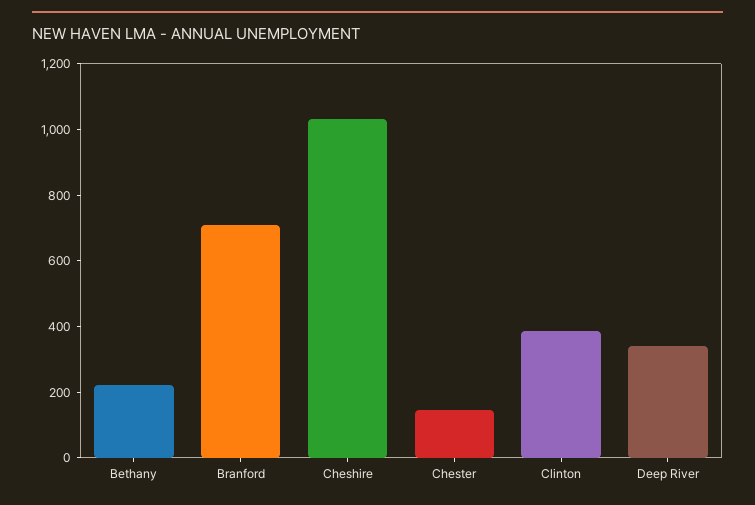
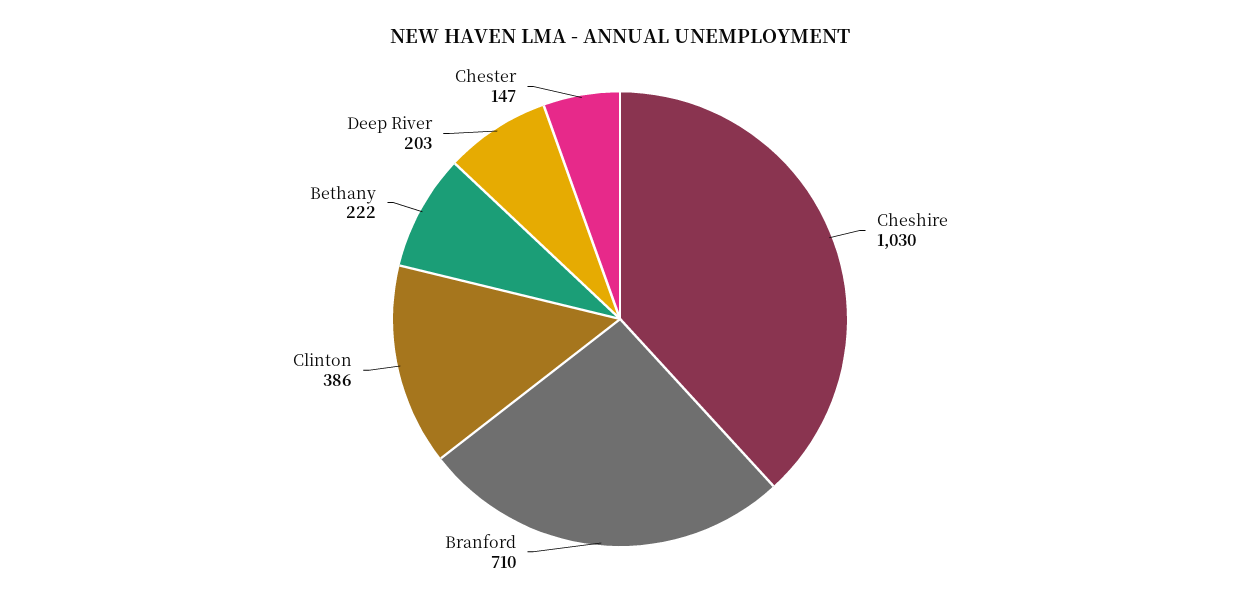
Deep River: 350 -> 203

